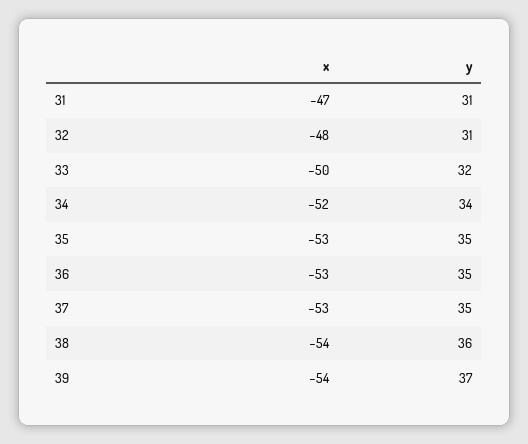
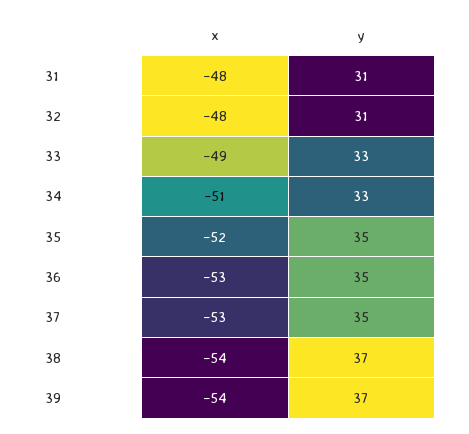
x, 31: -47 -> -48
x, 33: -50 -> -49
y, 33: 32 -> 33
x, 34: -52 -> -51
y, 34: 34 -> 33
x, 35: -53 -> -52
y, 38: 36 -> 37

